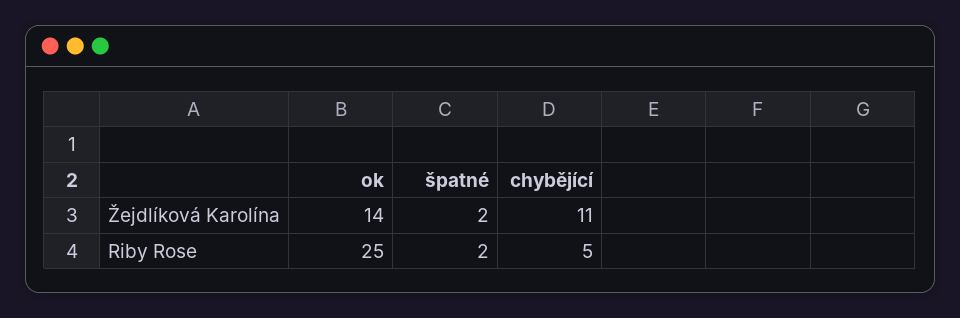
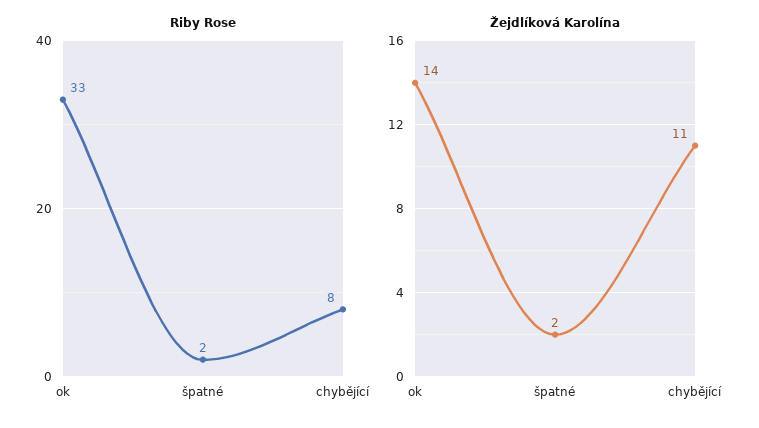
Riby Rose, ok: 25 -> 33
Riby Rose, chybějící: 5 -> 8

